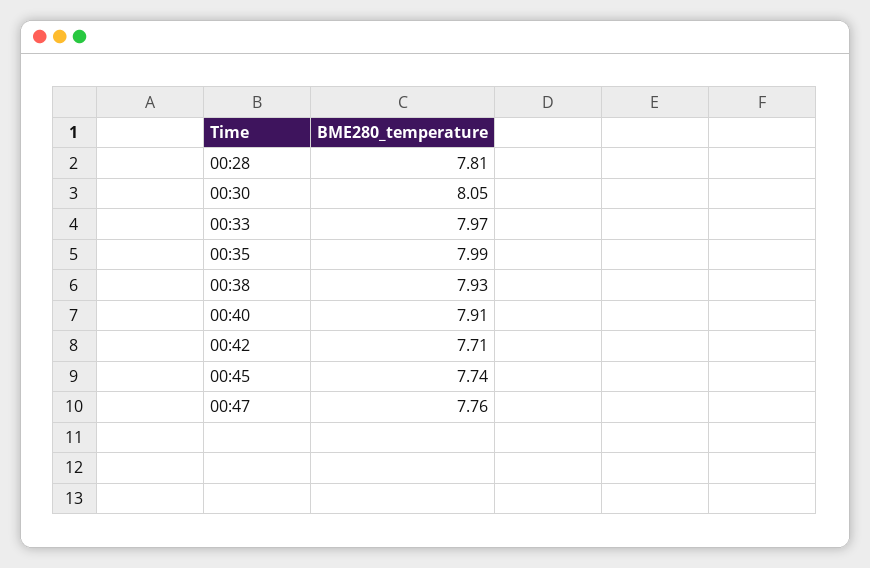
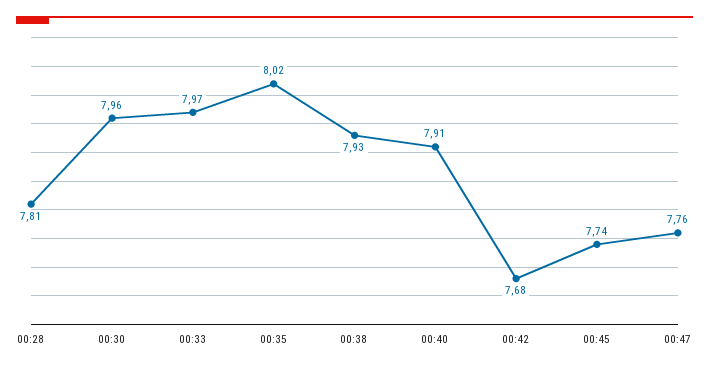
00:30: 8.05 -> 7.96
00:35: 7.99 -> 8.02
00:42: 7.71 -> 7.68

